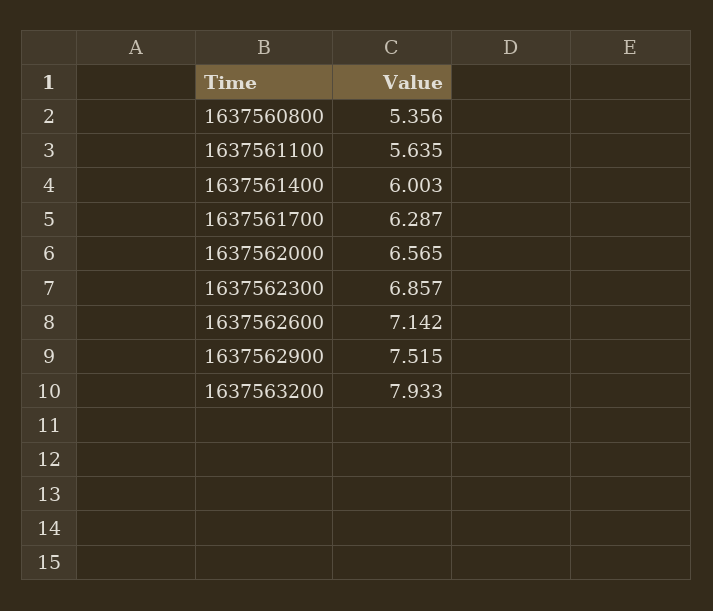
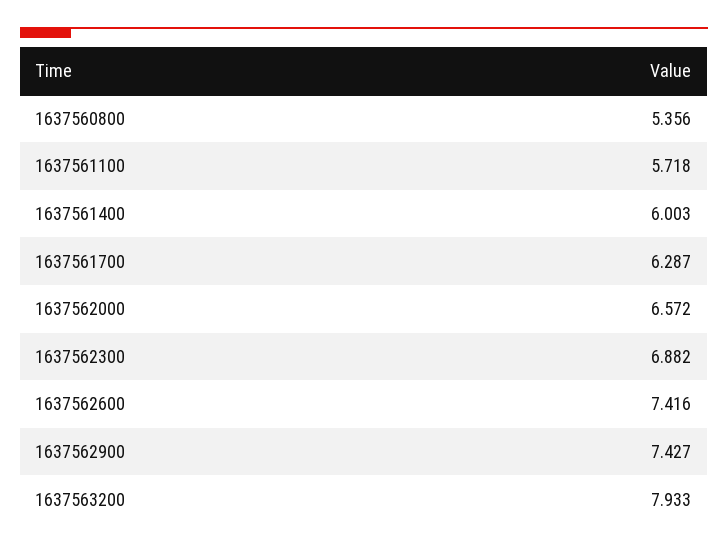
1637561100: 5.635 -> 5.718
1637562000: 6.565 -> 6.572
1637562300: 6.857 -> 6.882
1637562600: 7.142 -> 7.416
1637562900: 7.515 -> 7.427

